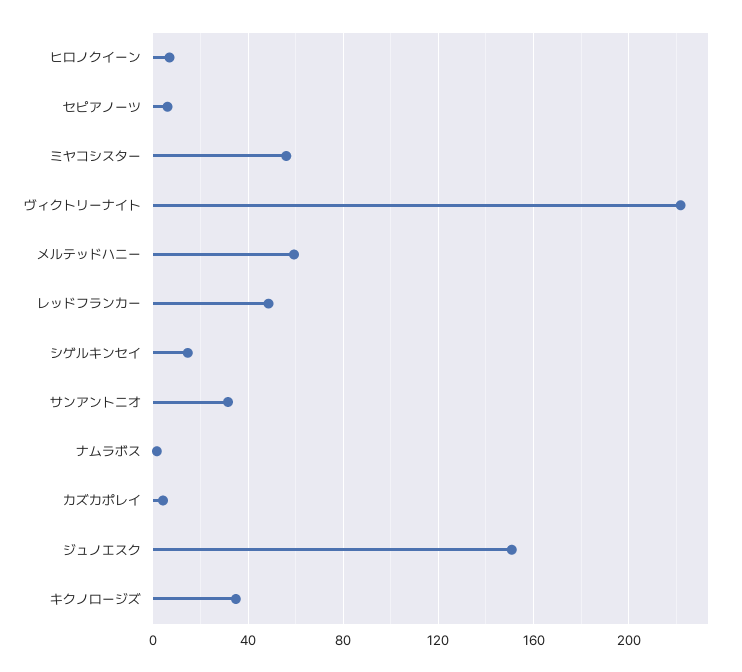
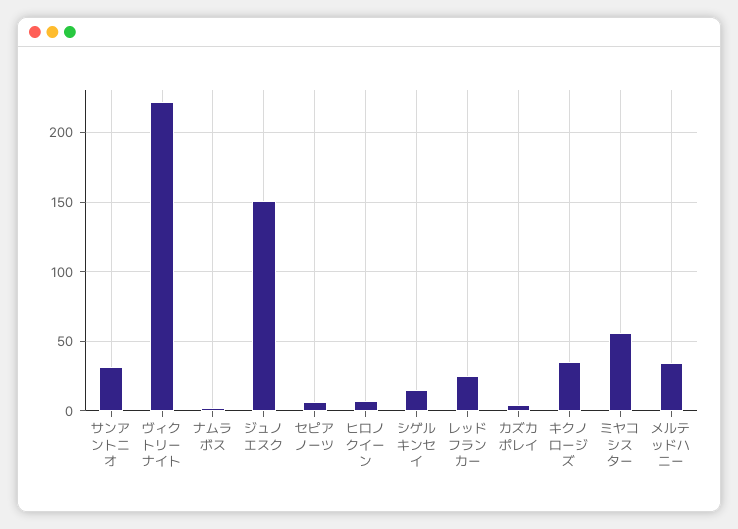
メルテッドハニー: 60 -> 35
レッドフランカー: 50 -> 25

